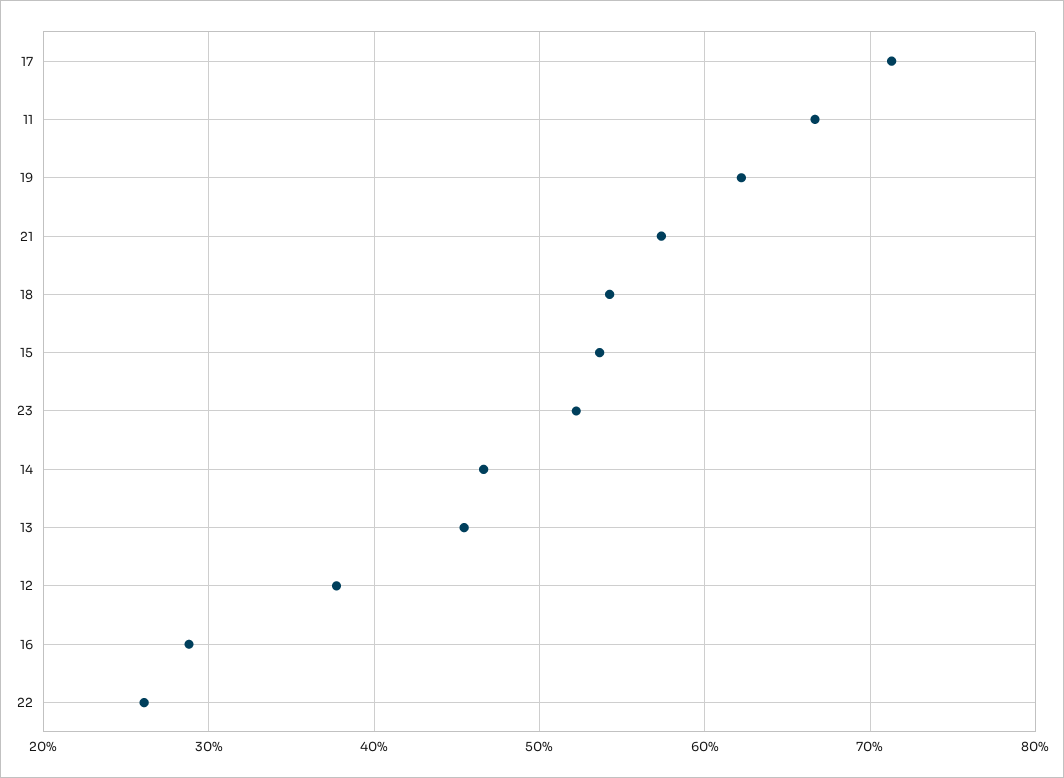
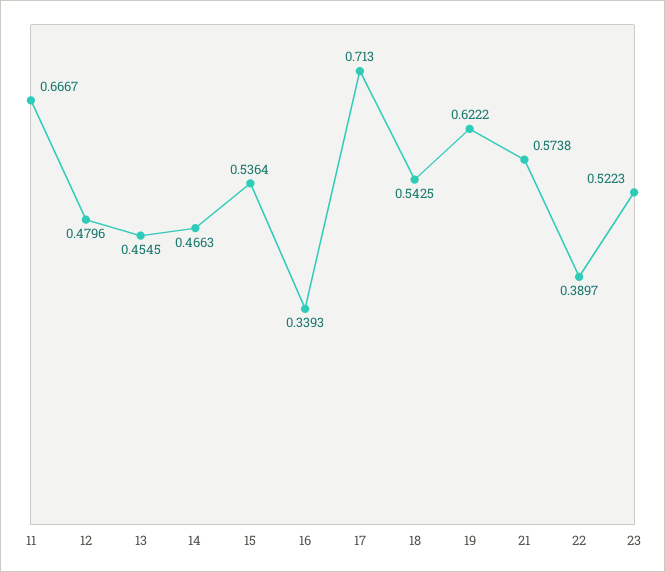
12: 0.38 -> 0.4796
16: 0.29 -> 0.3393
22: 0.26 -> 0.3897

